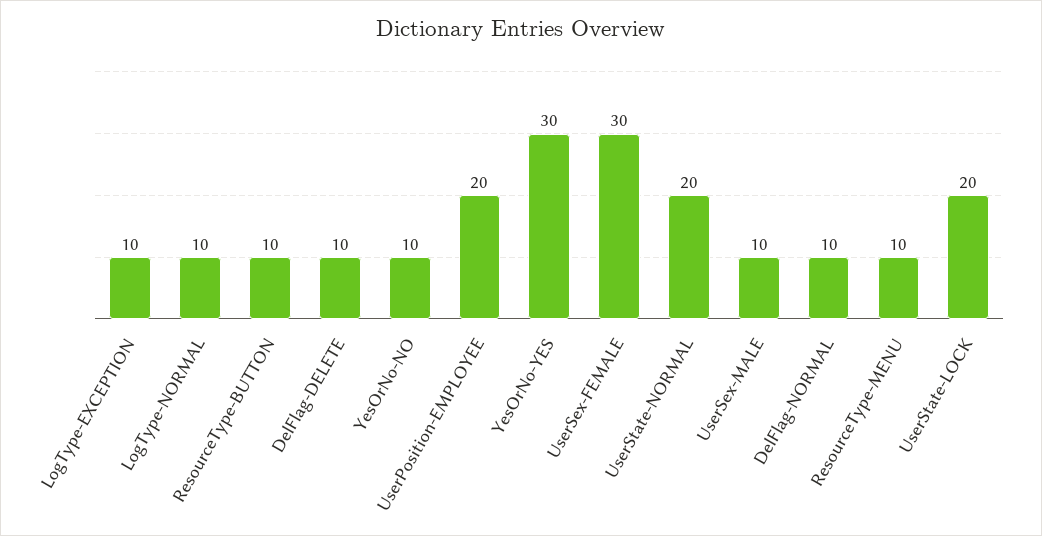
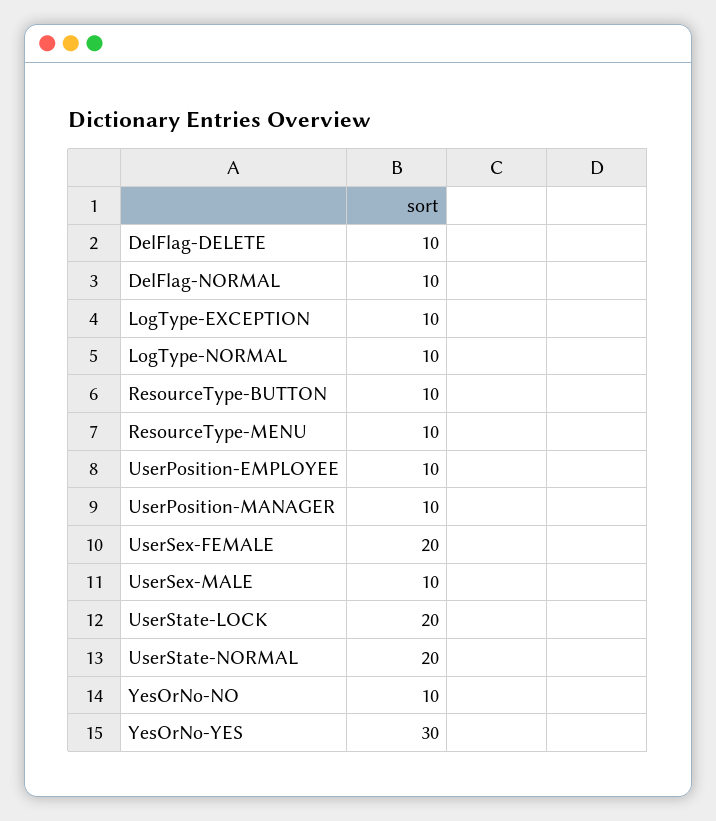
UserPosition-EMPLOYEE: 20 -> 10
UserSex-FEMALE: 30 -> 20
UserPosition-MANAGER: none -> 10

